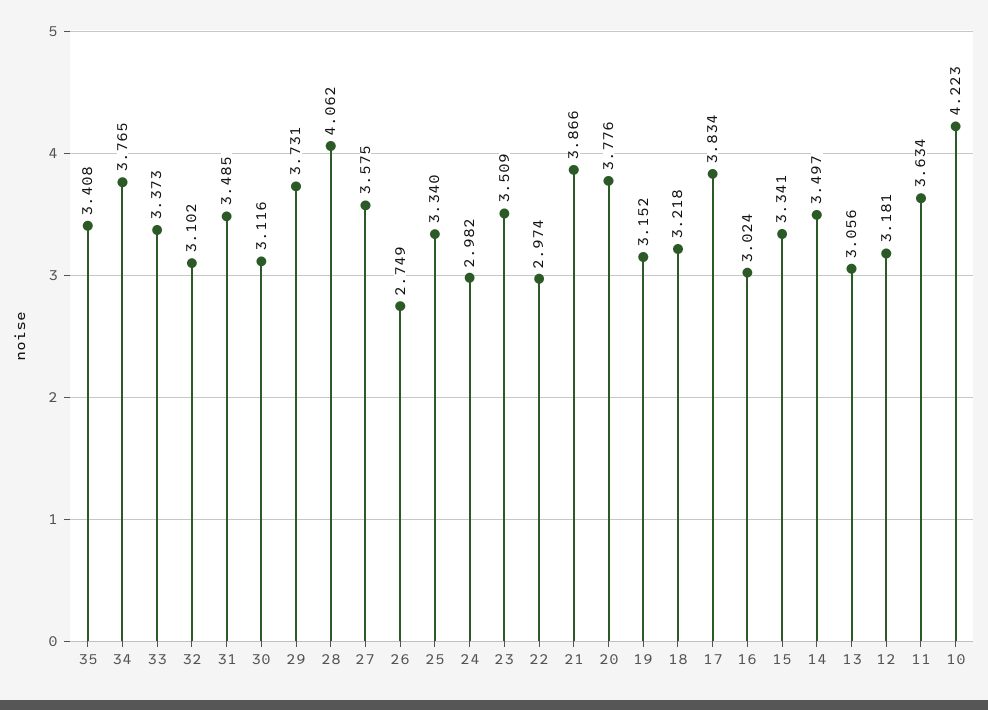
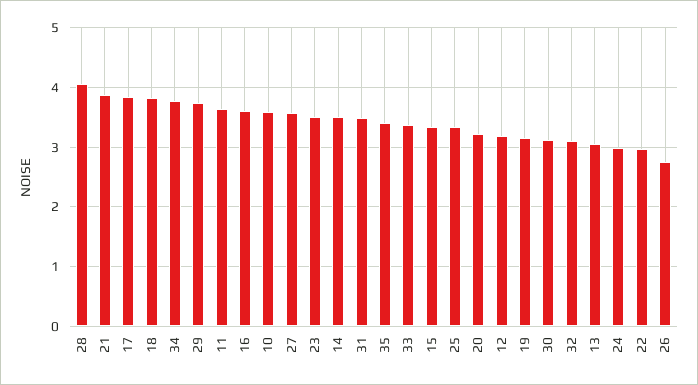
20: 3.776 -> 3.2
18: 3.218 -> 3.8
16: 3.024 -> 3.6
10: 4.223 -> 3.6

